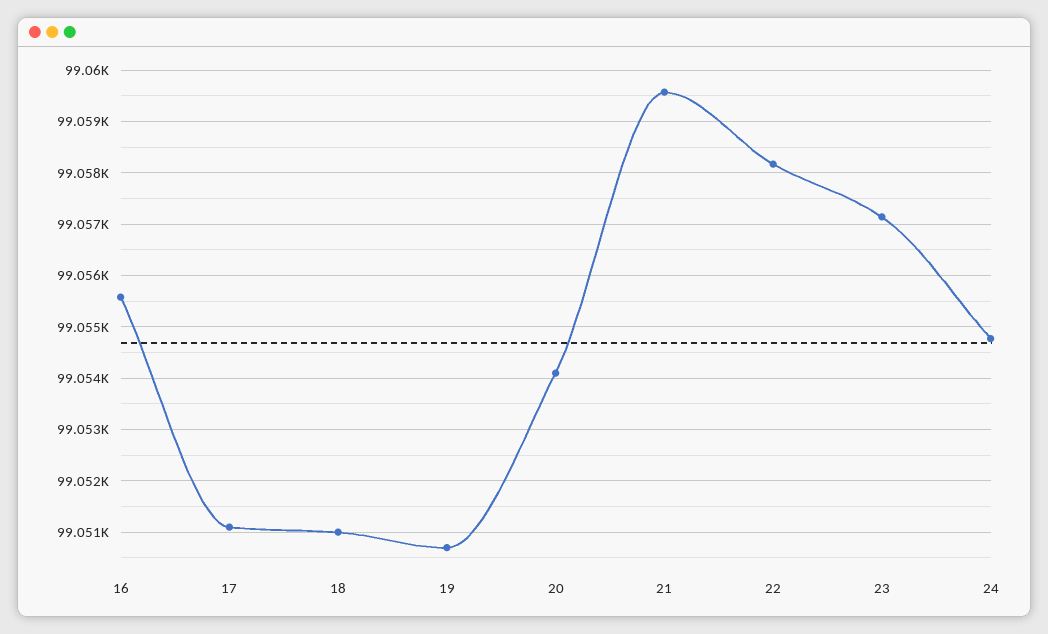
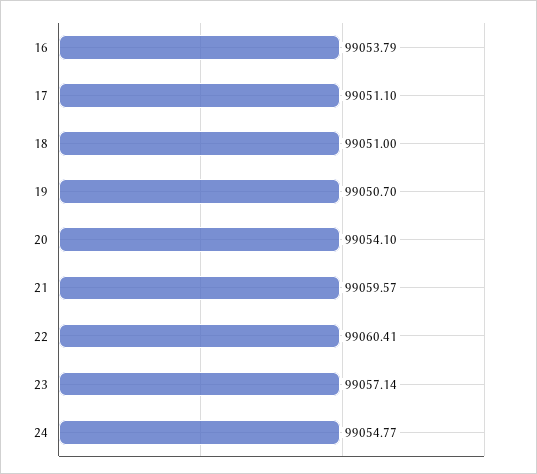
16: 99055.6 -> 99053.79
22: 99058.2 -> 99060.41

